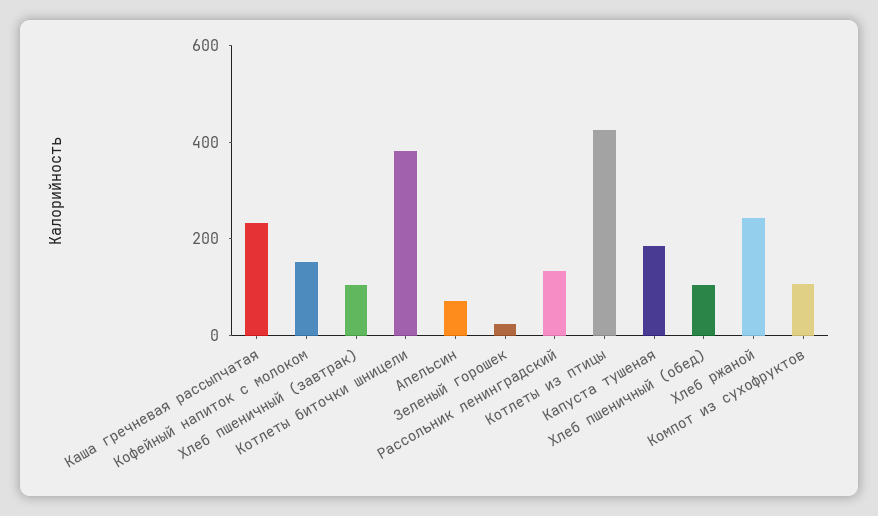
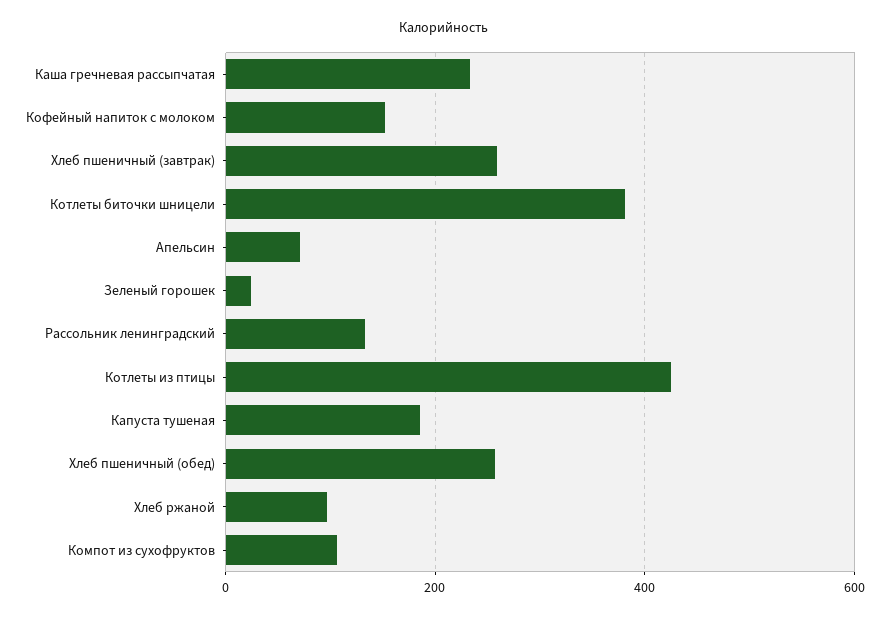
Хлеб пшеничный (завтрак): 100 -> 260
Хлеб пшеничный (обед): 100 -> 260
Хлеб ржаной: 250 -> 100

